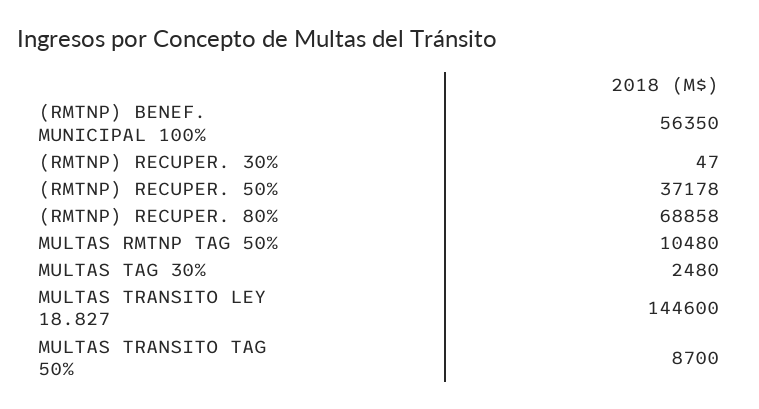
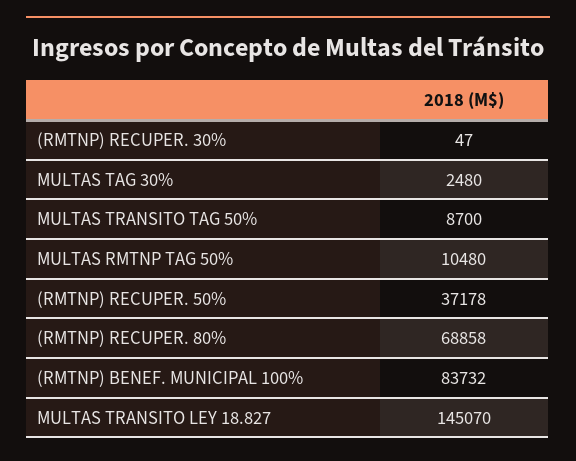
(RMTNP) BENEF. MUNICIPAL 100%: 56350 -> 83732
MULTAS TRANSITO LEY 18.827: 144600 -> 145070

